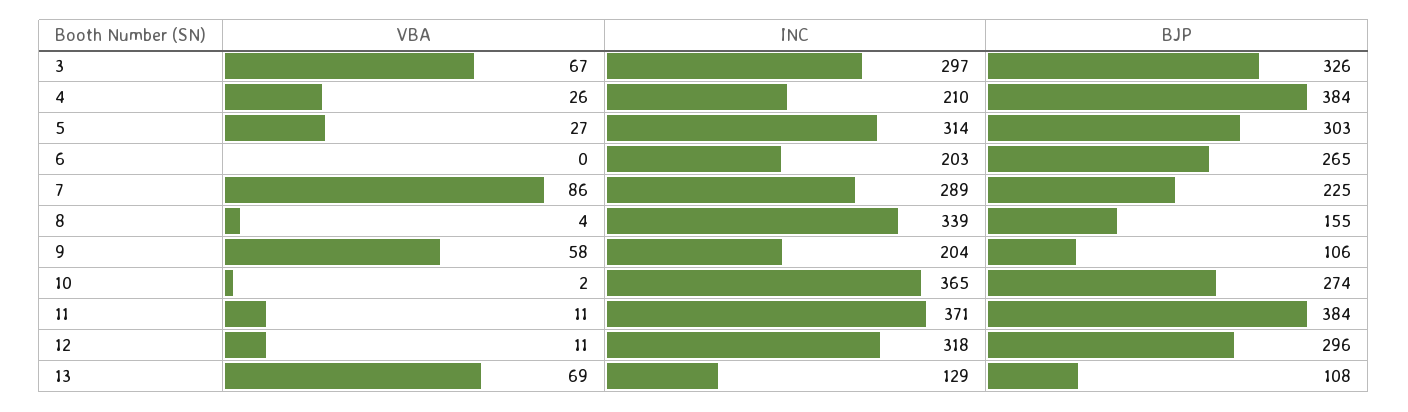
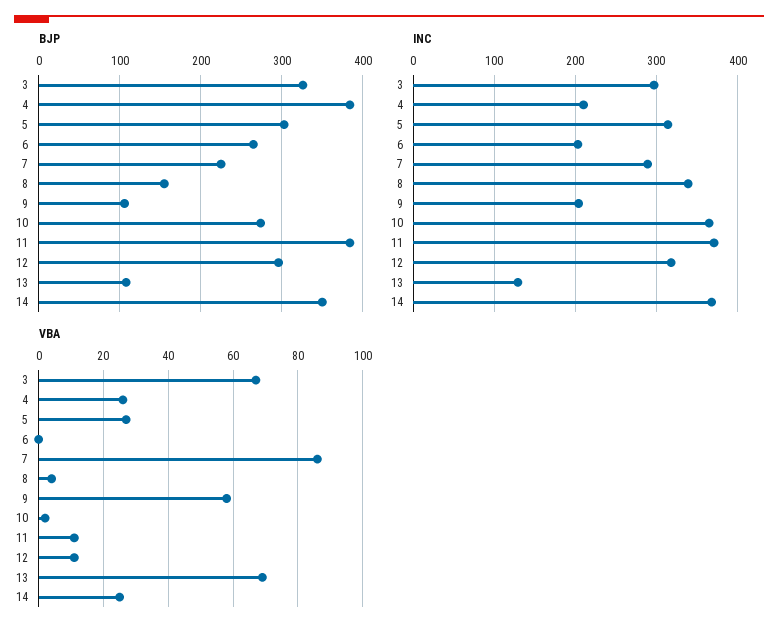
BJP, 14: none -> 350
INC, 14: none -> 370
VBA, 14: none -> 25

